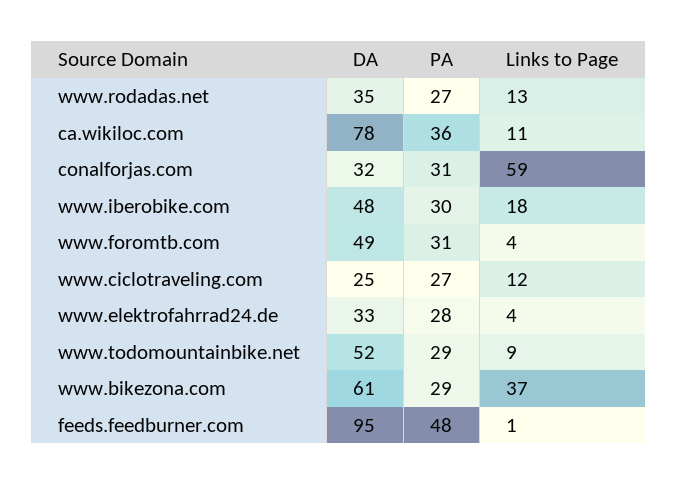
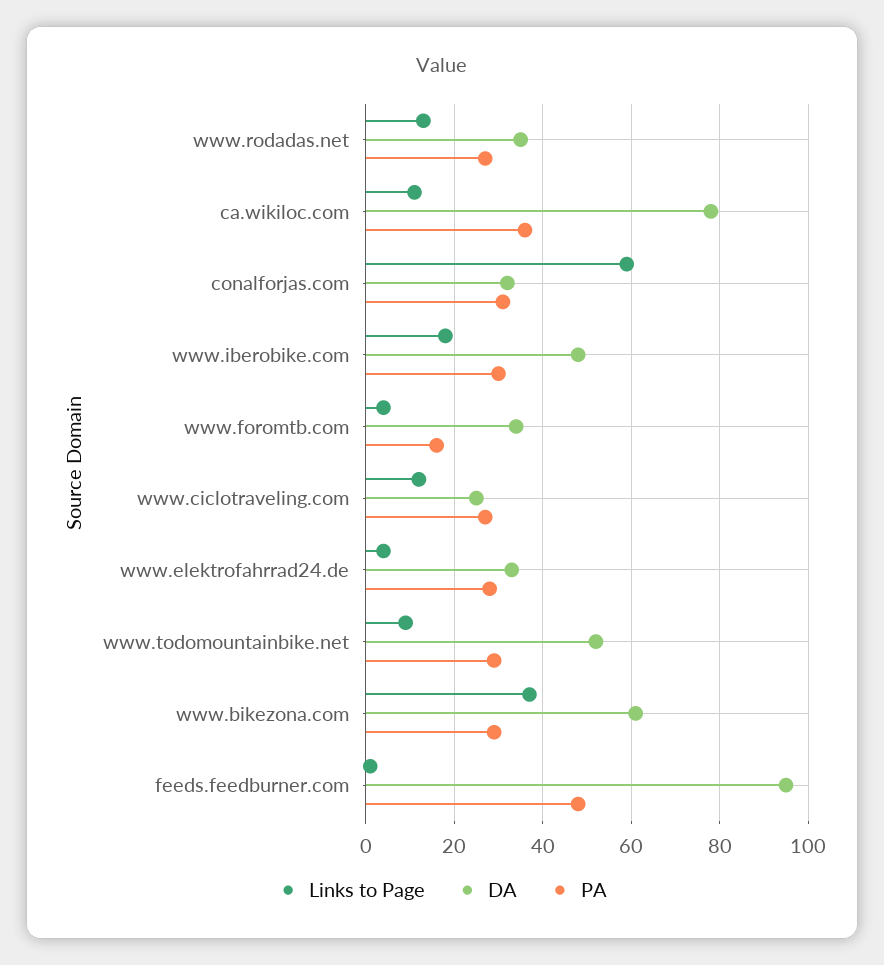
DA, www.foromtb.com: 49 -> 35
PA, www.foromtb.com: 31 -> 15

